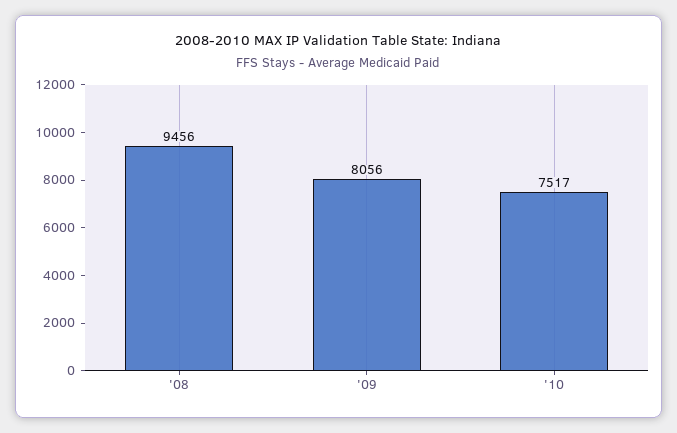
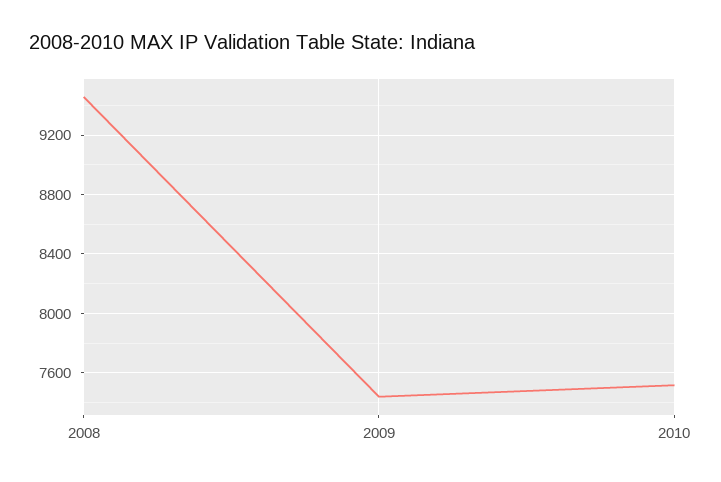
'09: 8056 -> 7450

